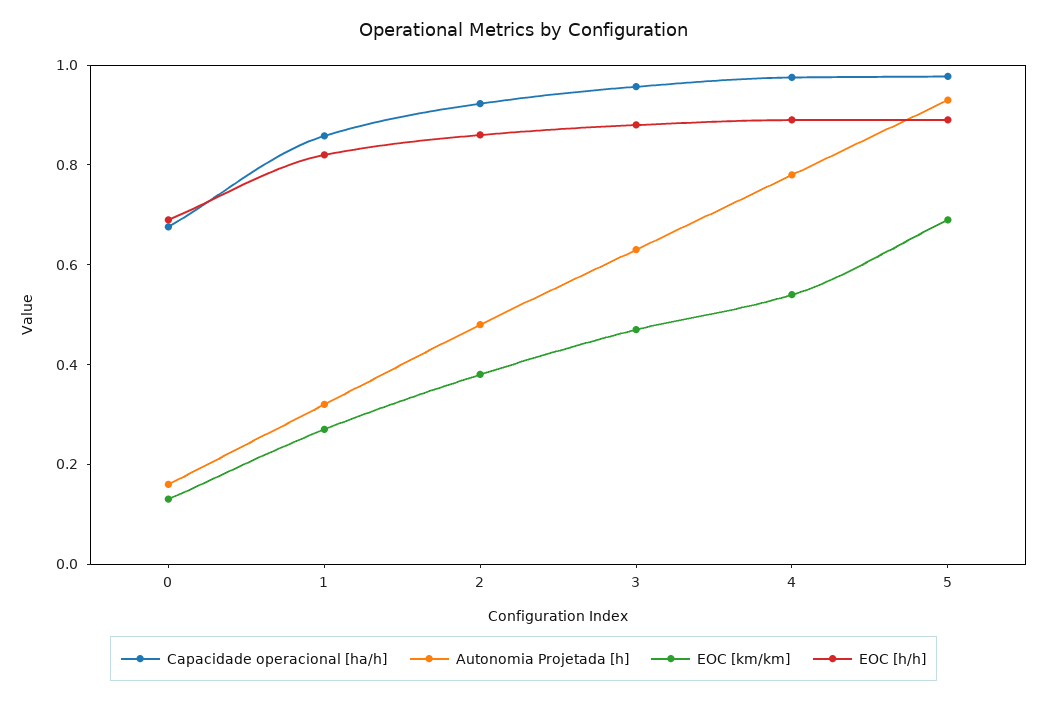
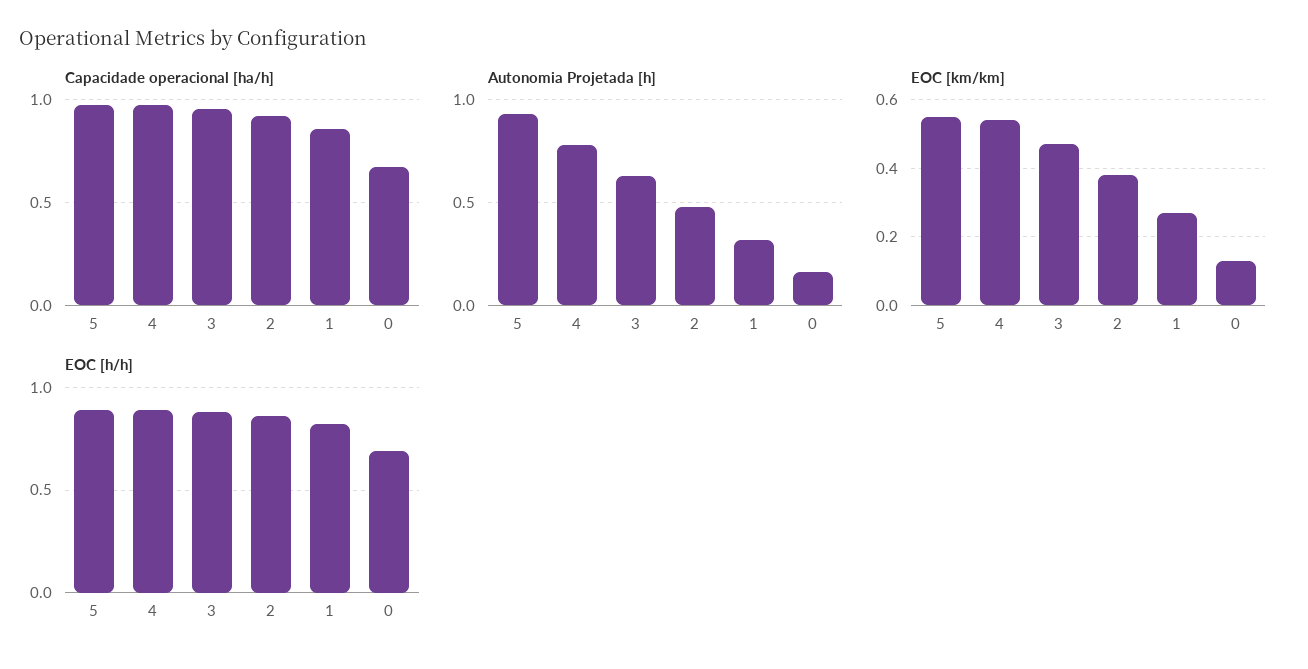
EOC [km/km], 5: 0.7 -> 0.55

